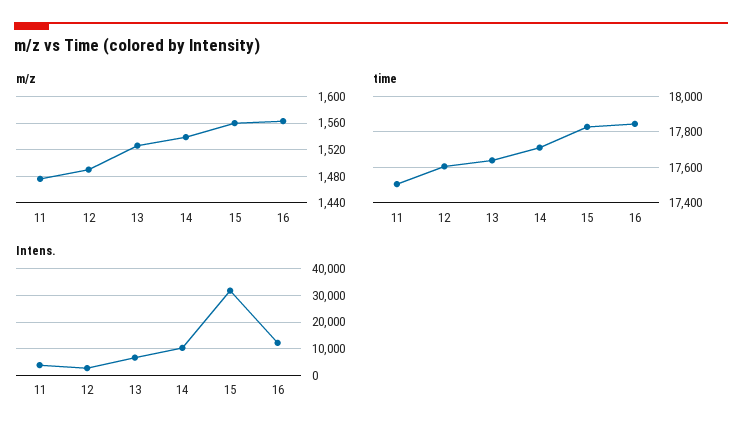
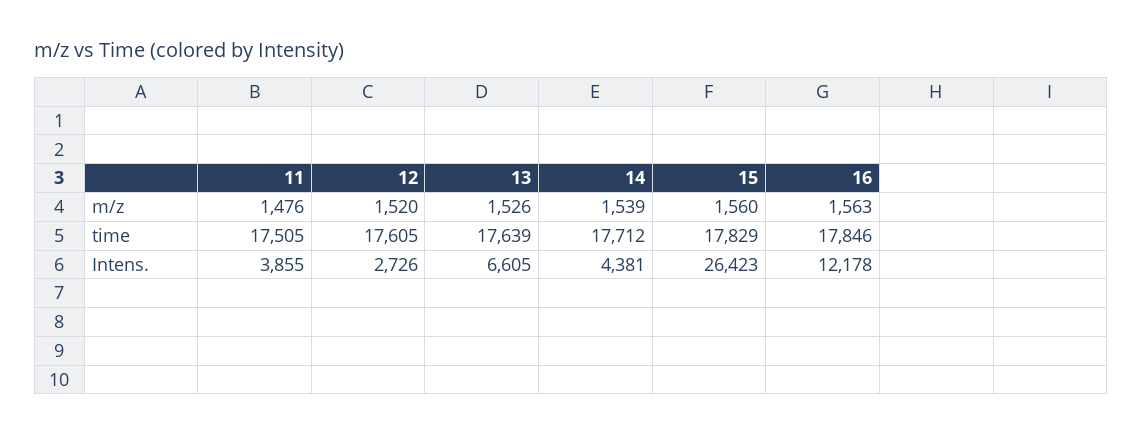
m/z, 12: 1490 -> 1520
Intens., 14: 10000 -> 4381
Intens., 15: 32500 -> 26423

